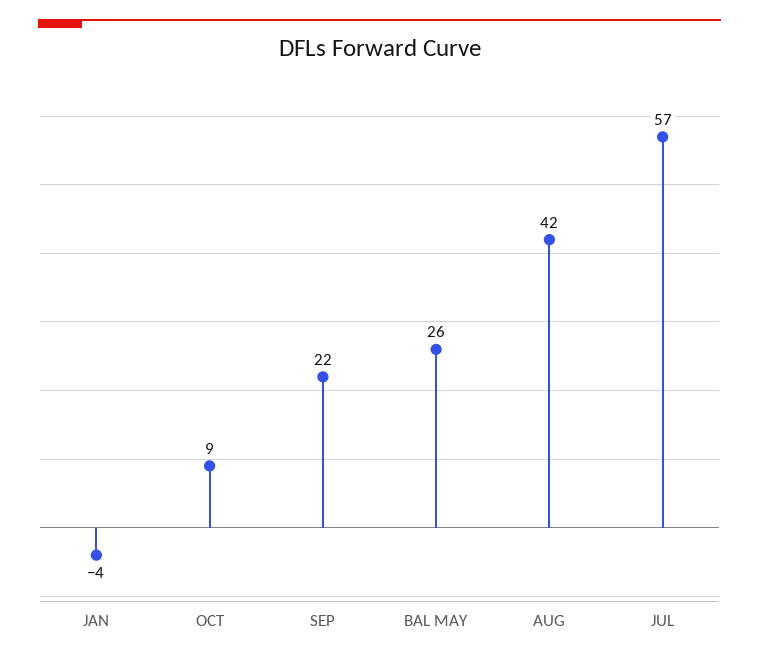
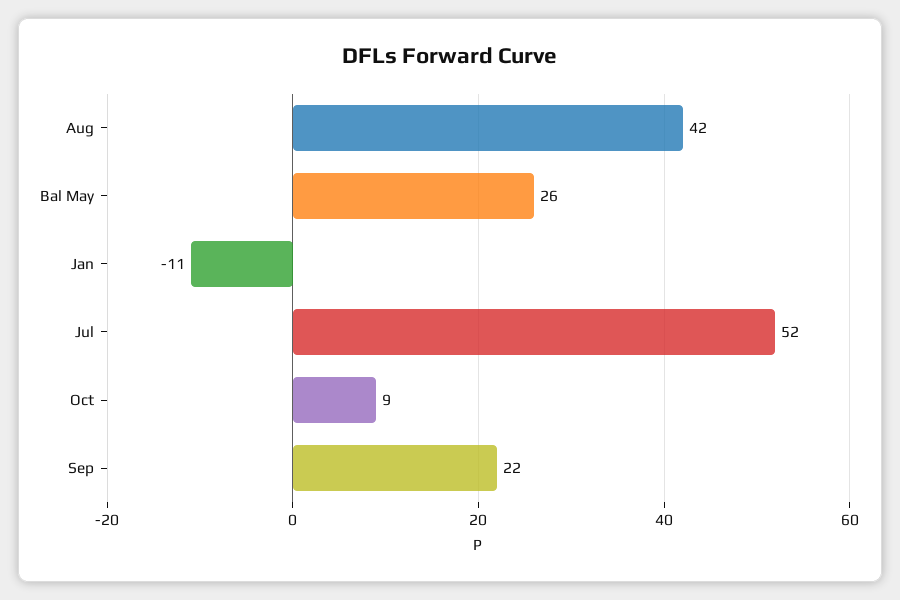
JAN: -4 -> -11
JUL: 57 -> 52

